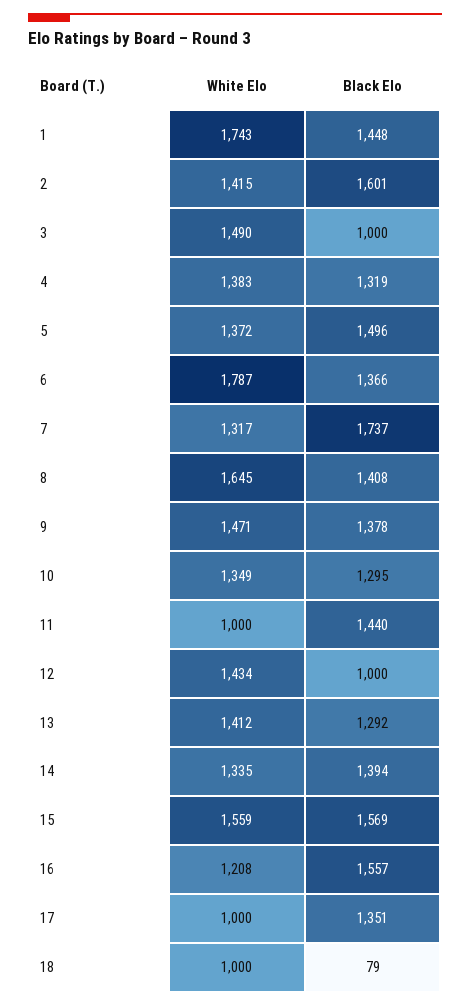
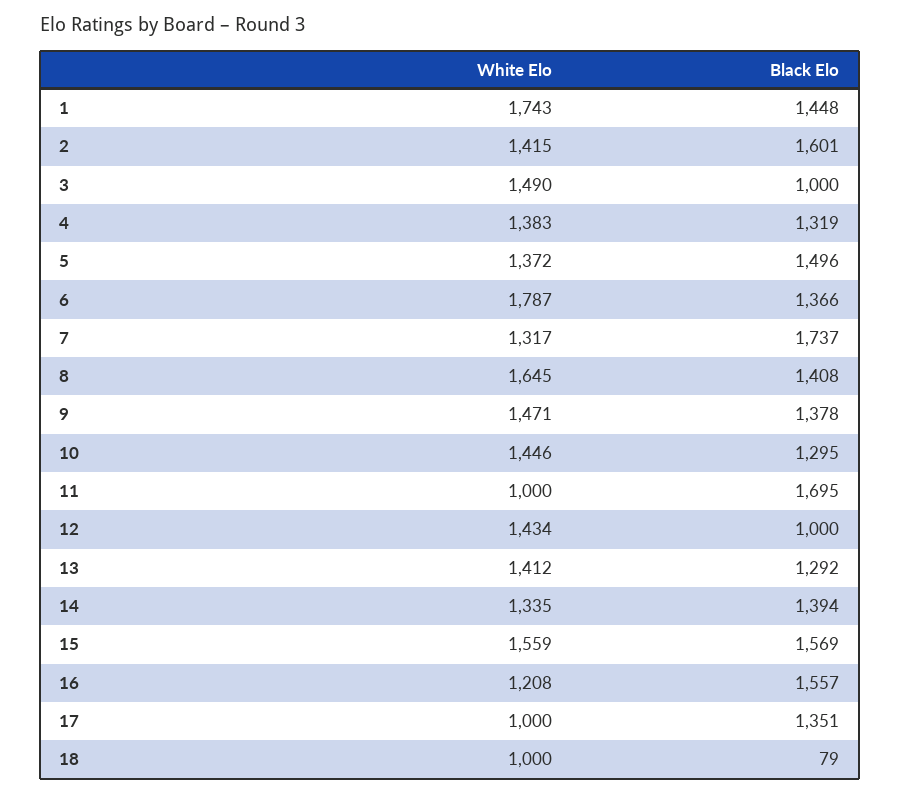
White Elo, 10: 1349 -> 1446
Black Elo, 11: 1440 -> 1695

